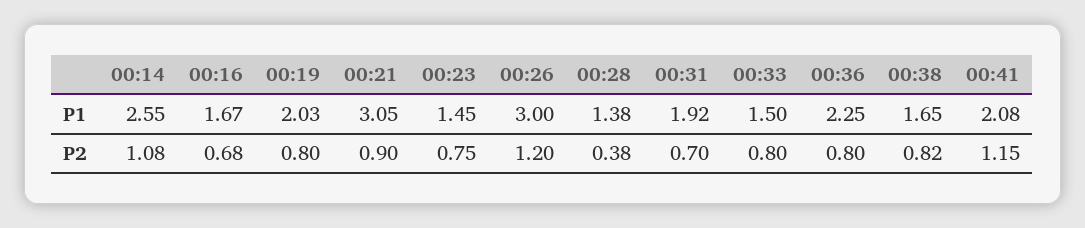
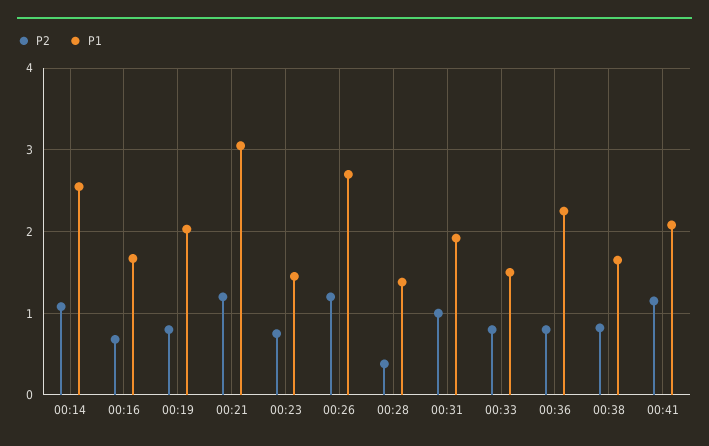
P1, 00:26: 3 -> 2.7
P2, 00:21: 0.9 -> 1.2
P2, 00:31: 0.7 -> 1

